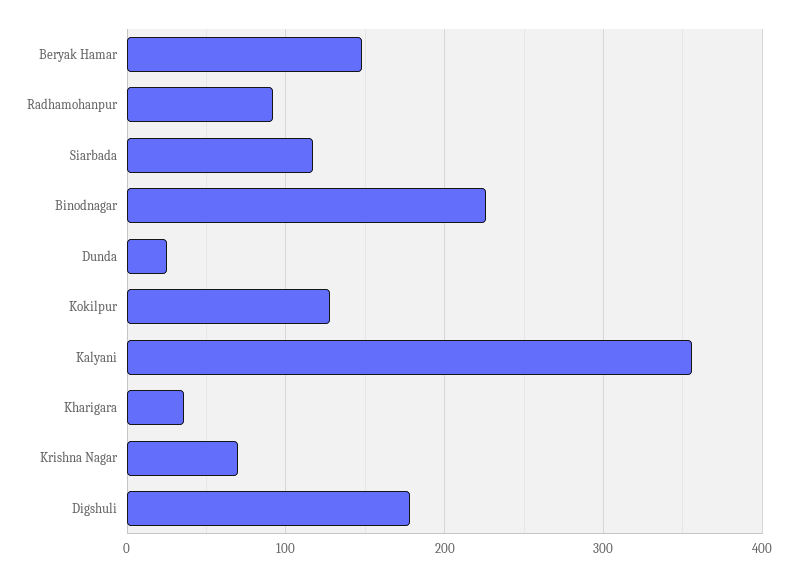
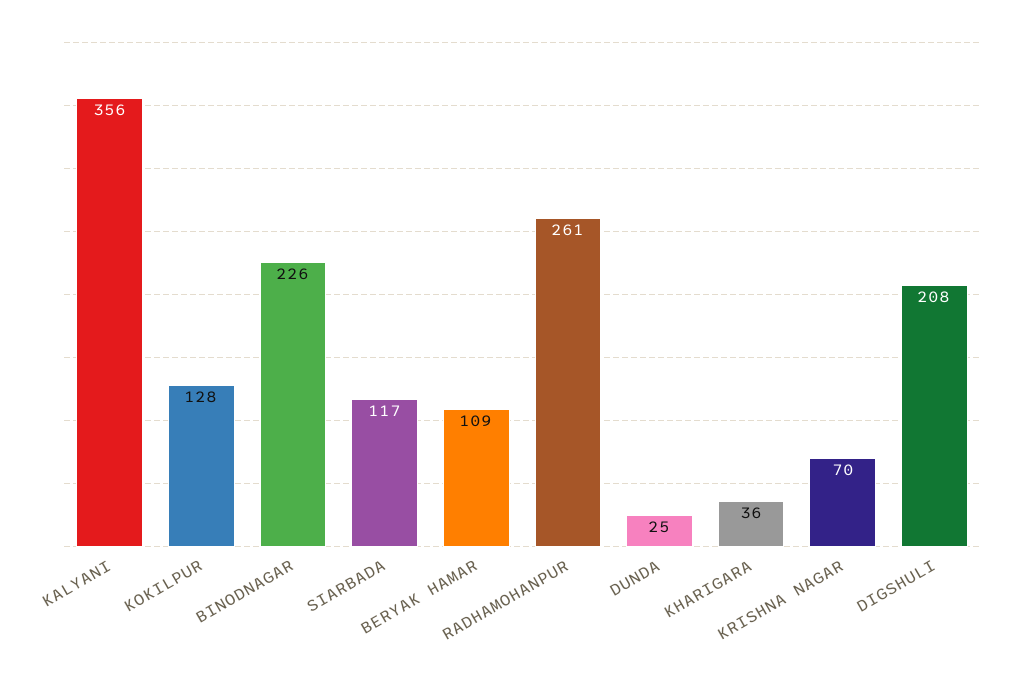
Beryak Hamar: 150 -> 109
Radhamohanpur: 90 -> 261
Digshuli: 180 -> 208

